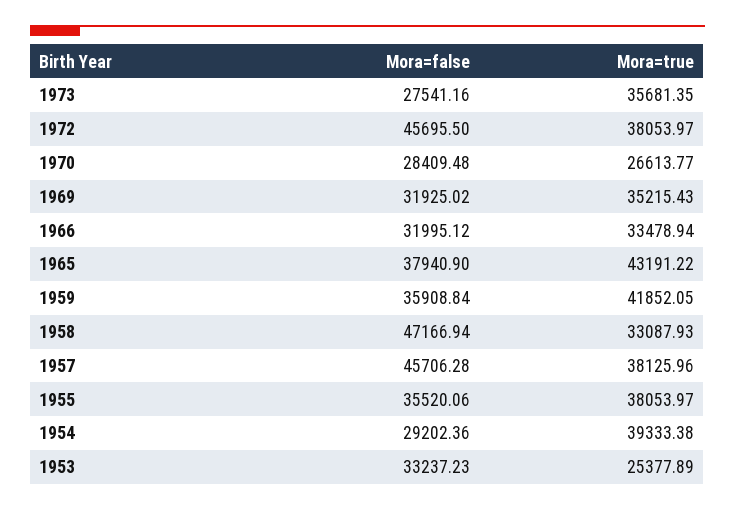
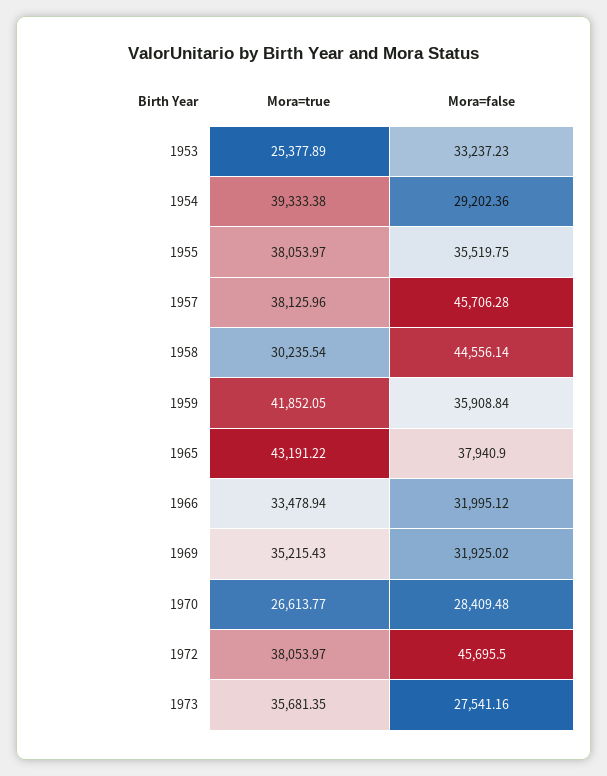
Mora=false, 1958: 47166.94 -> 44556.14
Mora=true, 1958: 33087.93 -> 30235.54
Mora=false, 1955: 35520.06 -> 35519.75

